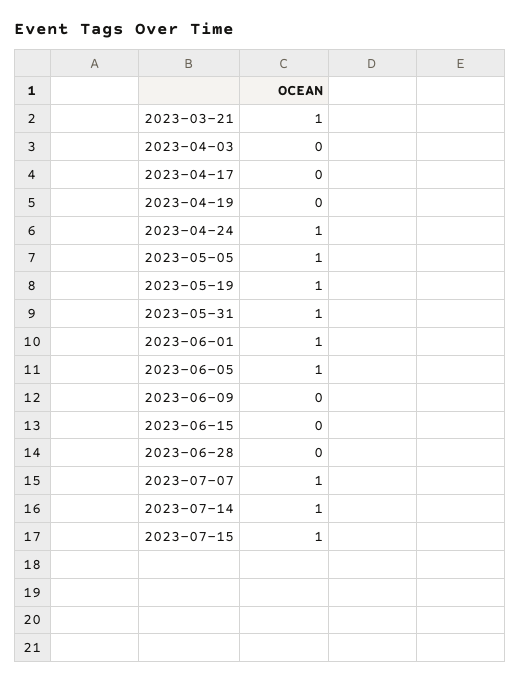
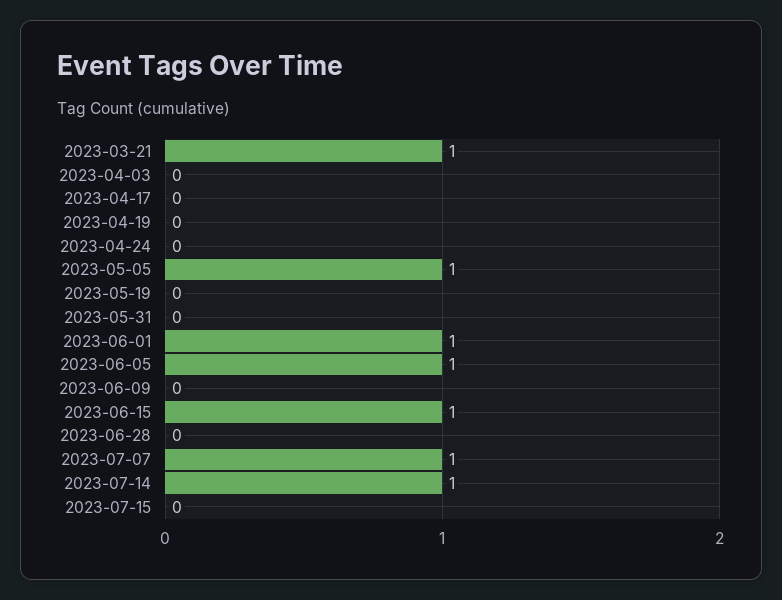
2023-04-24: 1 -> 0
2023-05-19: 1 -> 0
2023-05-31: 1 -> 0
2023-06-15: 0 -> 1
2023-07-15: 1 -> 0

